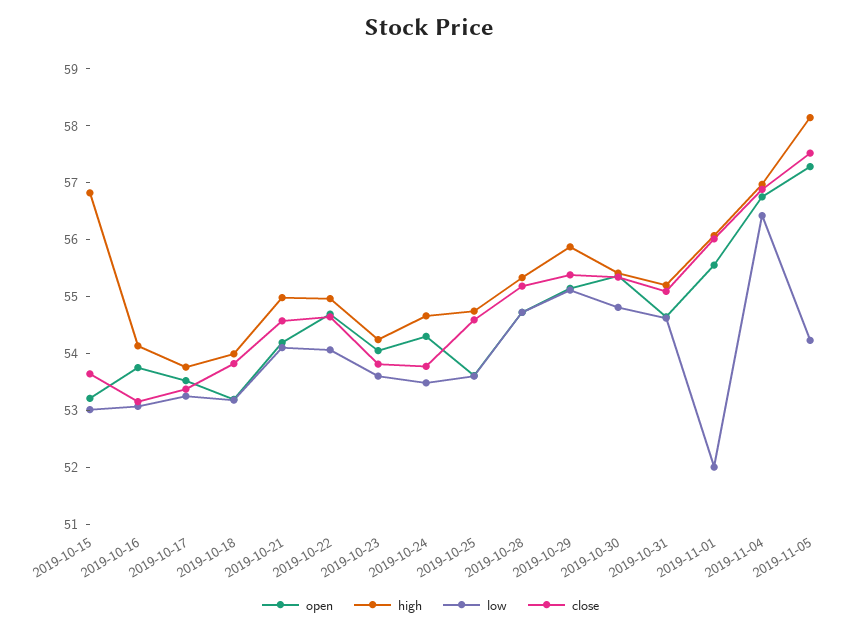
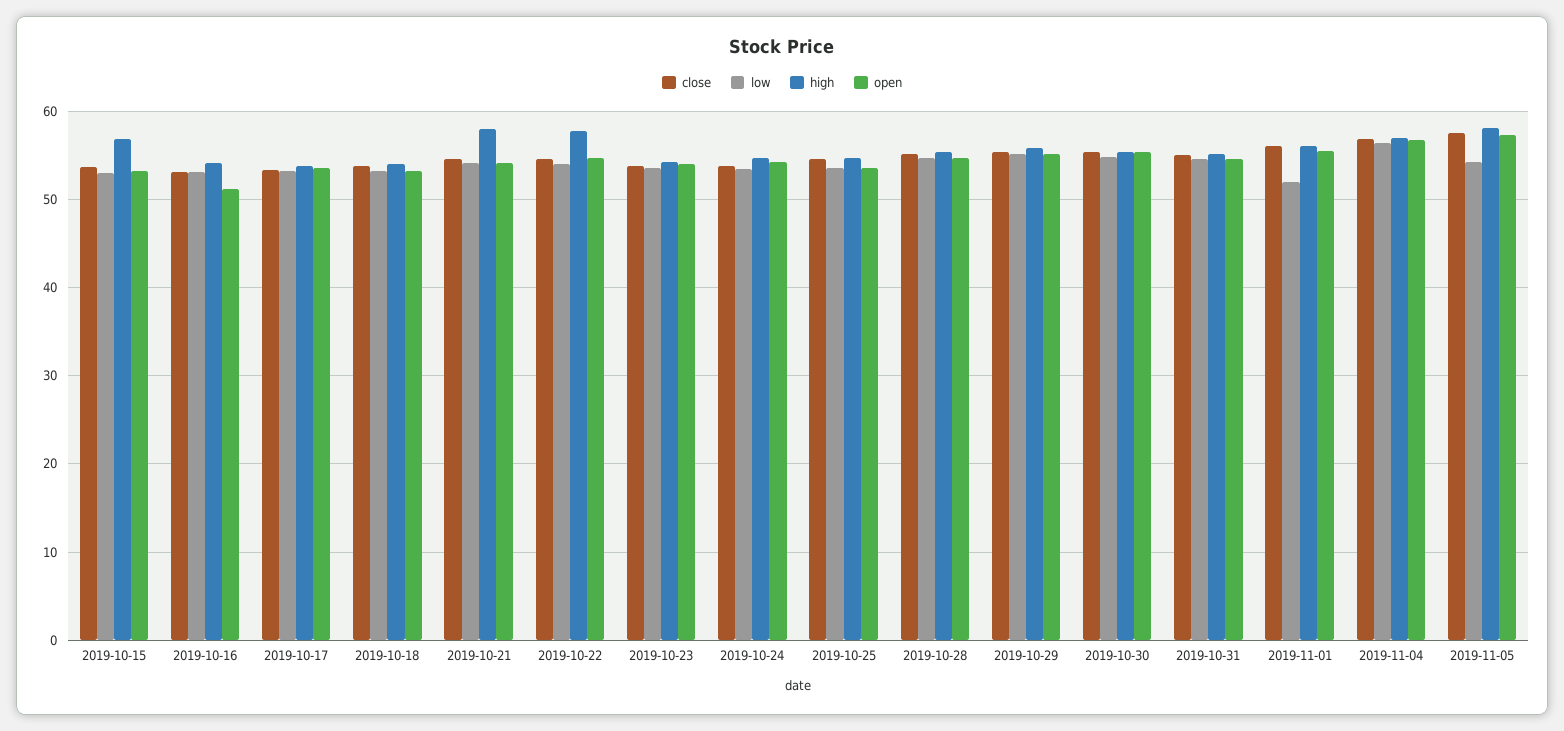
open, 2019-10-16: 53.8 -> 51
high, 2019-10-21: 55 -> 58
high, 2019-10-22: 55 -> 58

